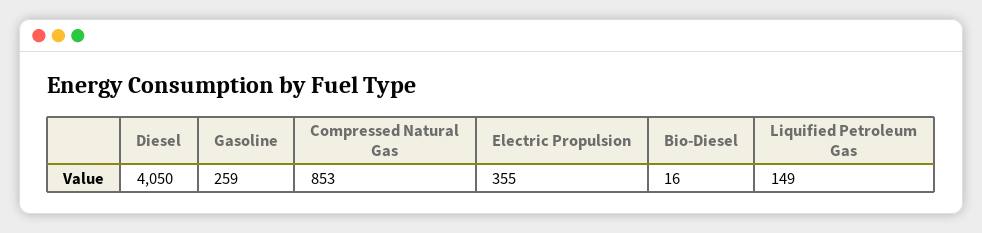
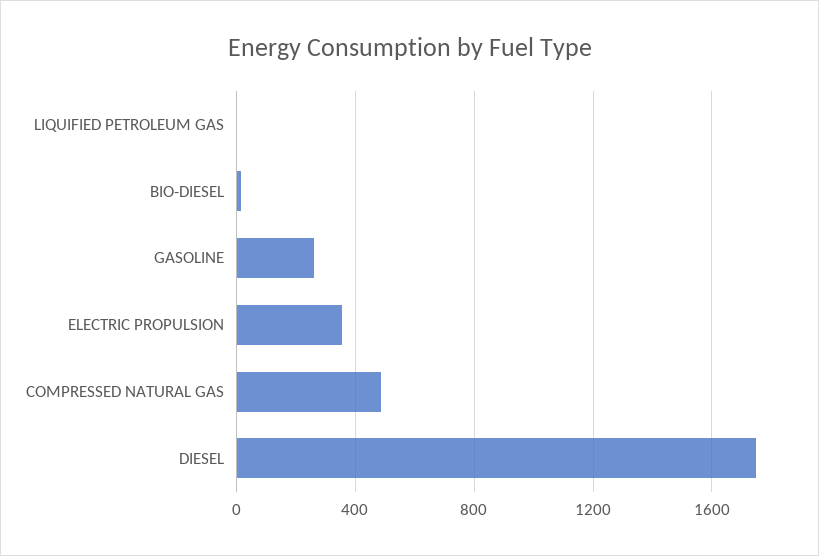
Diesel: 4050 -> 1750
Compressed Natural Gas: 853 -> 500
Liquified Petroleum Gas: 149 -> 0

